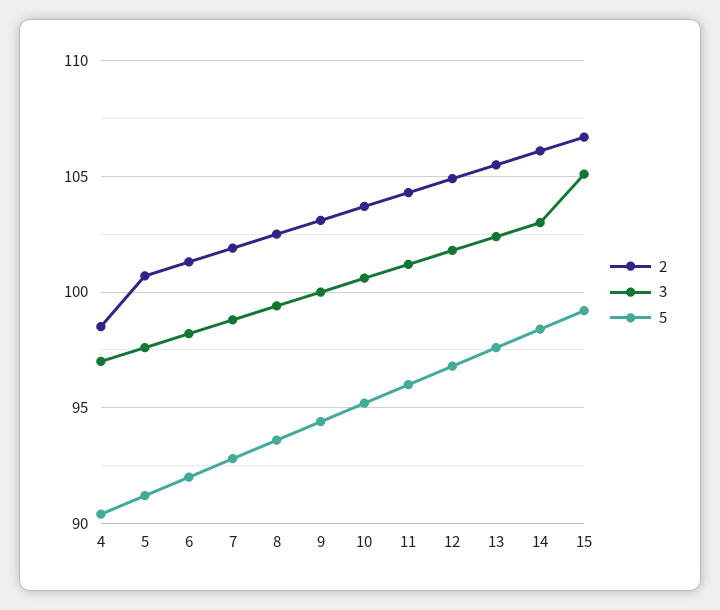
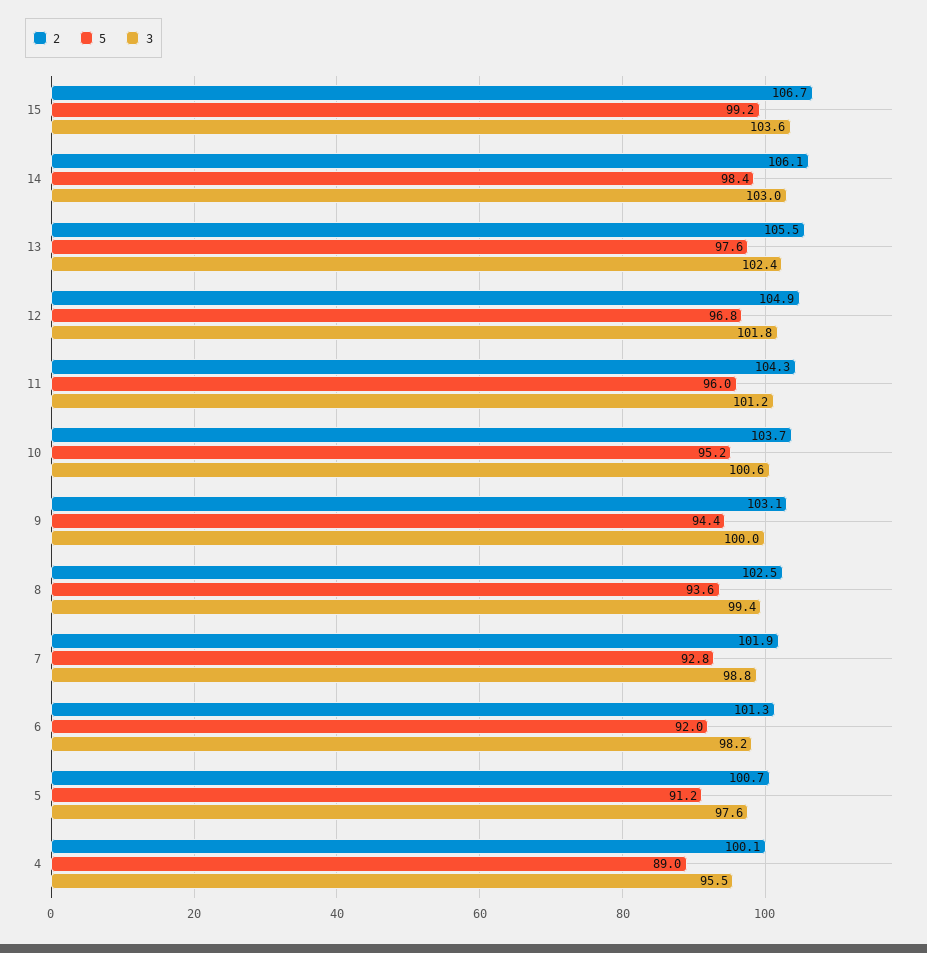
2, 4: 98.5 -> 100.1
3, 4: 97 -> 95.5
5, 4: 90.5 -> 89
3, 15: 105 -> 103.6

